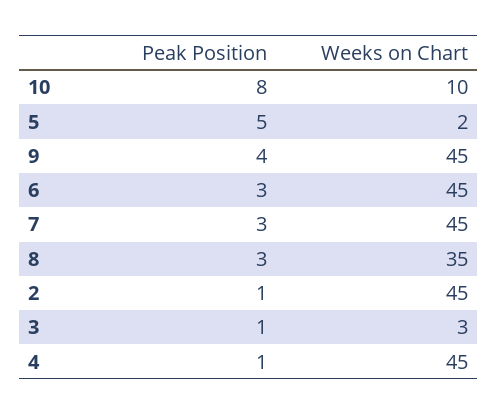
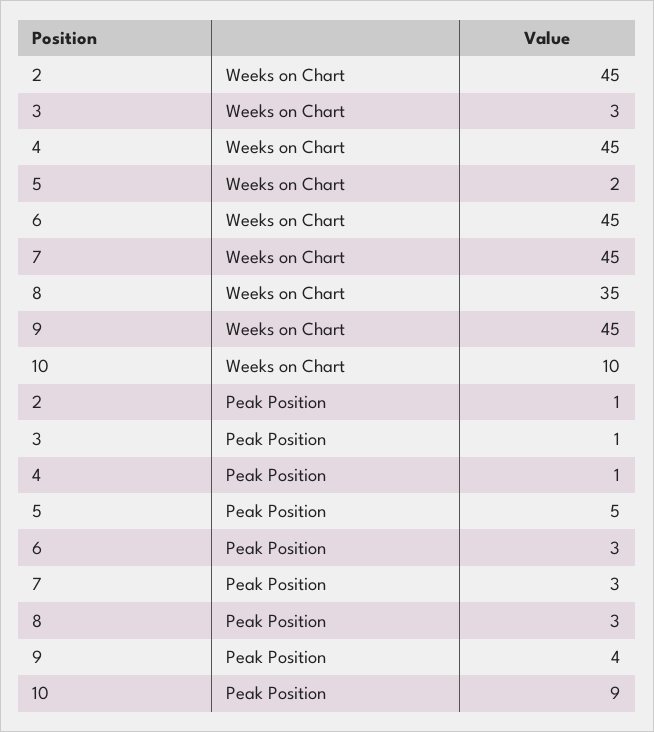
Peak Position, 10: 8 -> 9

